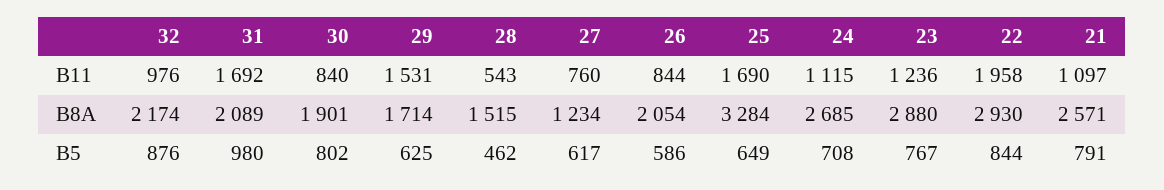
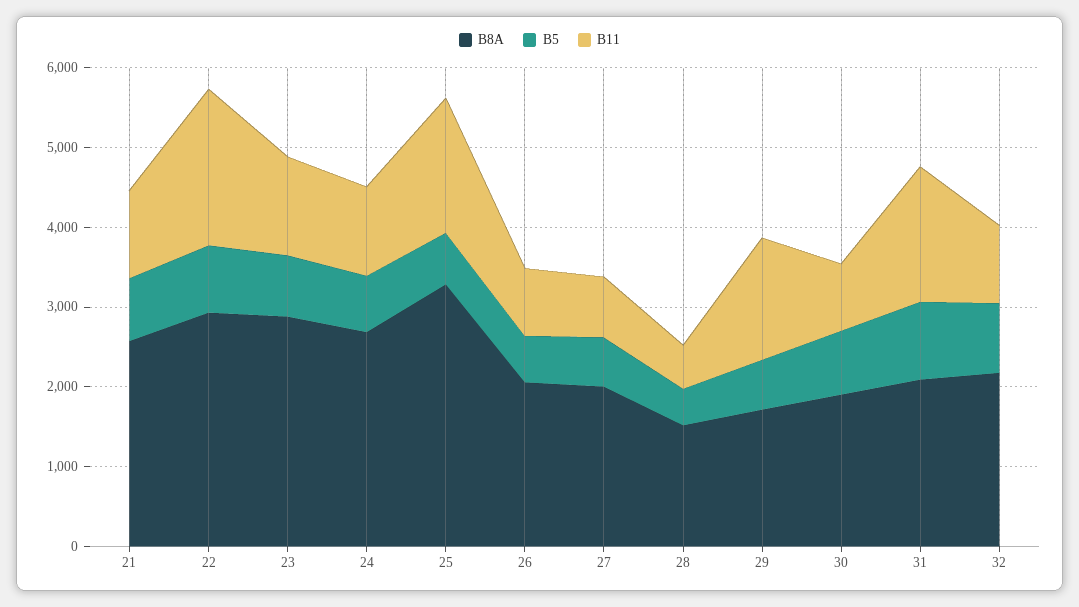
B8A, 27: 1234 -> 2000

